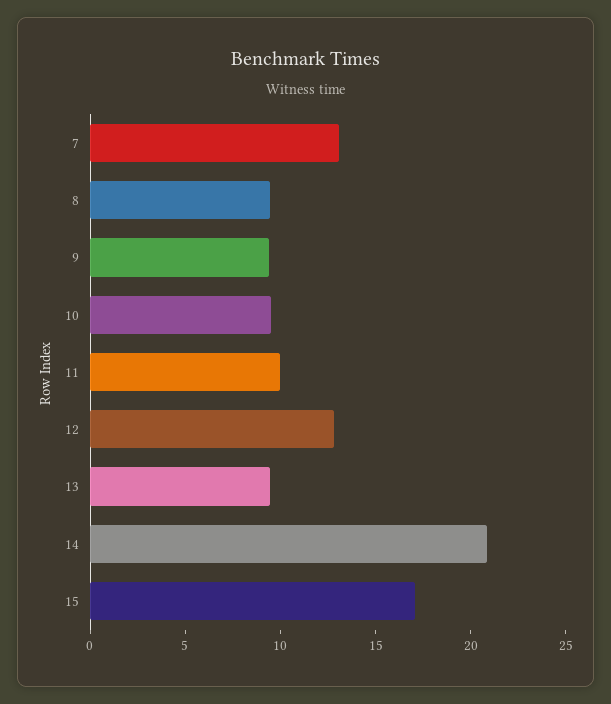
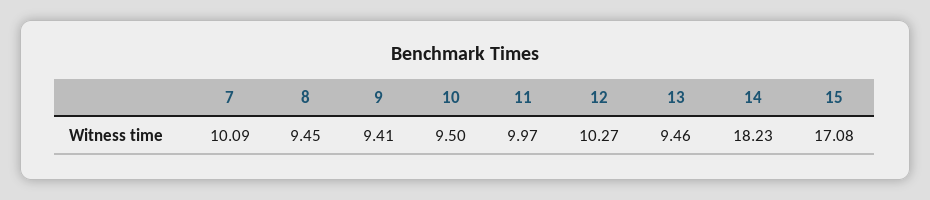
7: 13 -> 10.09
12: 13 -> 10.27
14: 21 -> 18.23

